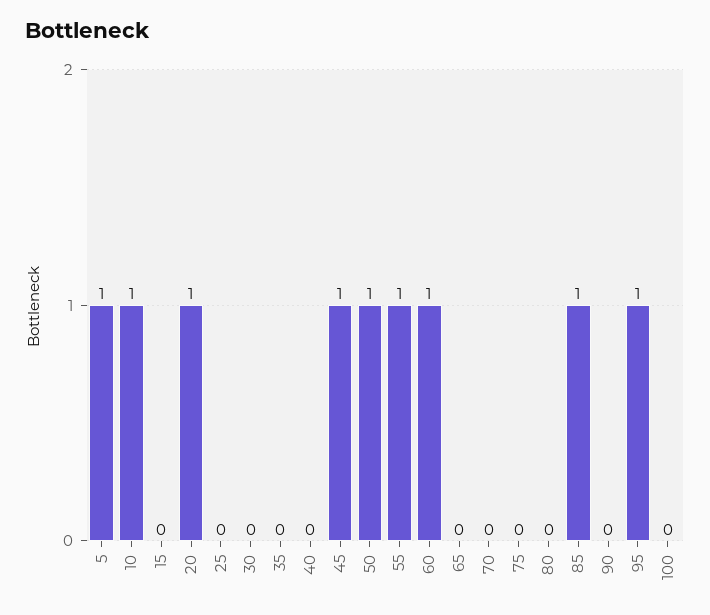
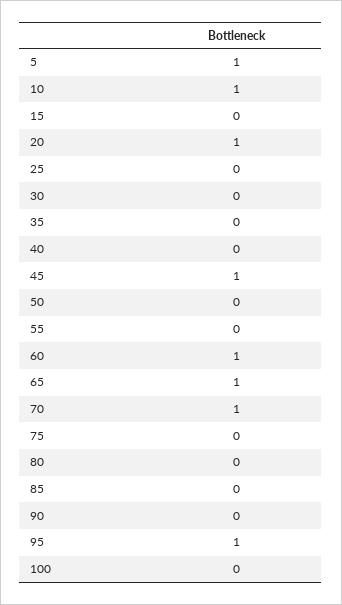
50: 1 -> 0
55: 1 -> 0
65: 0 -> 1
70: 0 -> 1
85: 1 -> 0

